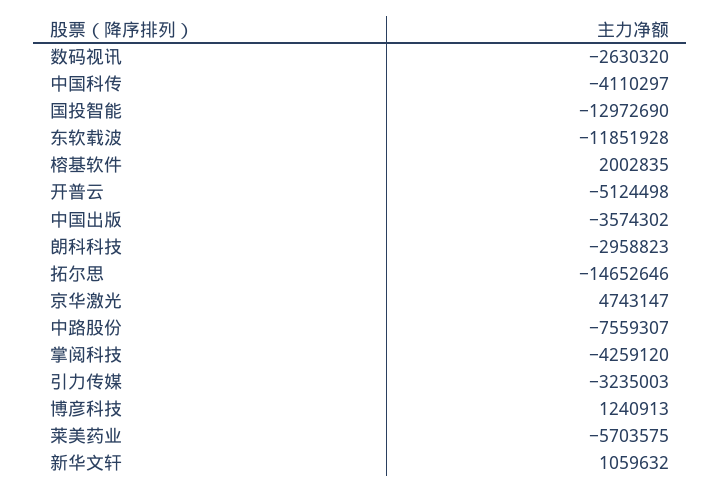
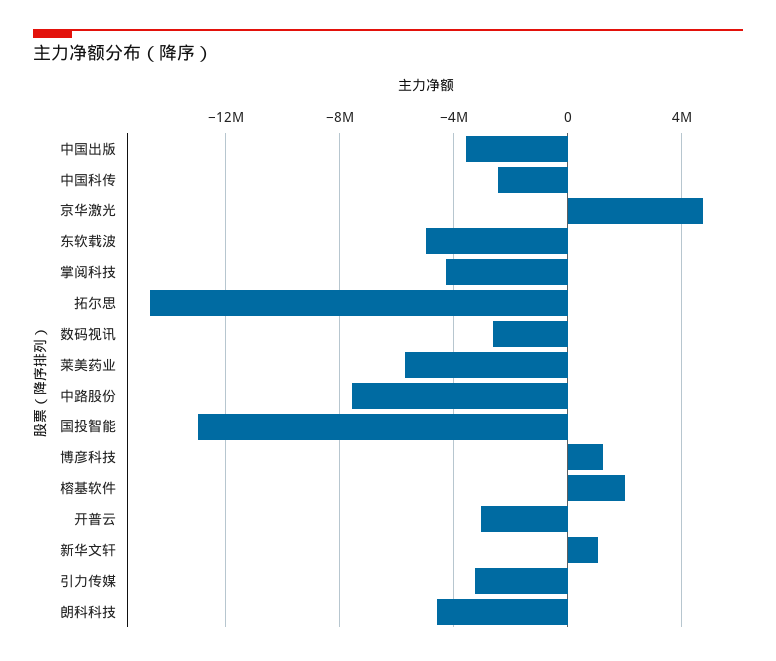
中国科传: -4110297 -> -2500000
东软载波: -11851928 -> -5000000
开普云: -5124498 -> -3000000
朗科科技: -2958823 -> -4500000

